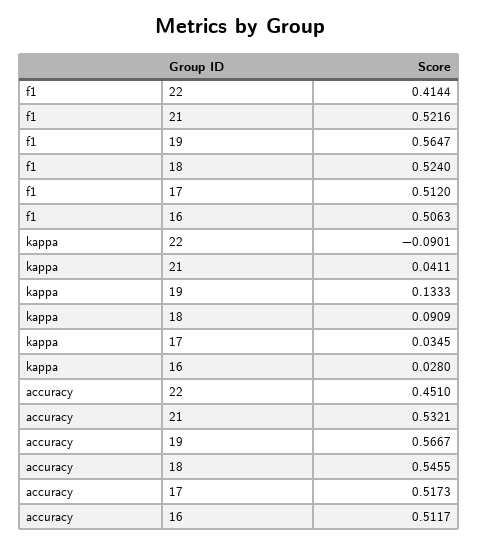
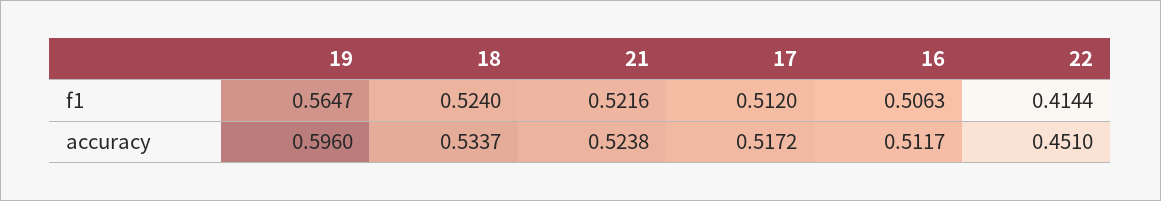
kappa, 22: -0.0901 -> none
kappa, 21: 0.0411 -> none
kappa, 19: 0.1333 -> none
kappa, 18: 0.0909 -> none
kappa, 17: 0.0345 -> none
kappa, 16: 0.028 -> none
accuracy, 21: 0.5321 -> 0.5238
accuracy, 19: 0.5667 -> 0.596
accuracy, 18: 0.5455 -> 0.5337
accuracy, 17: 0.5173 -> 0.5172

